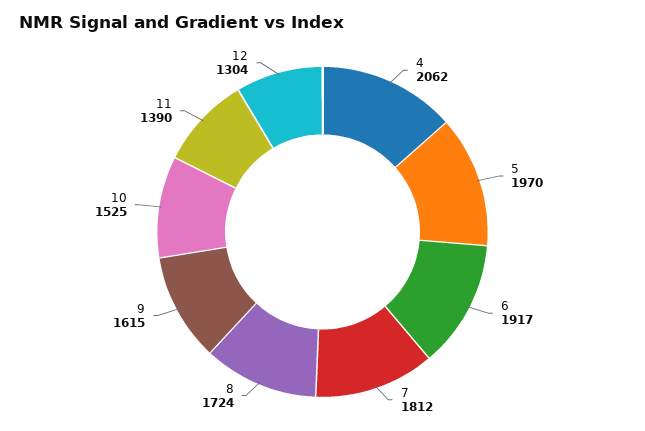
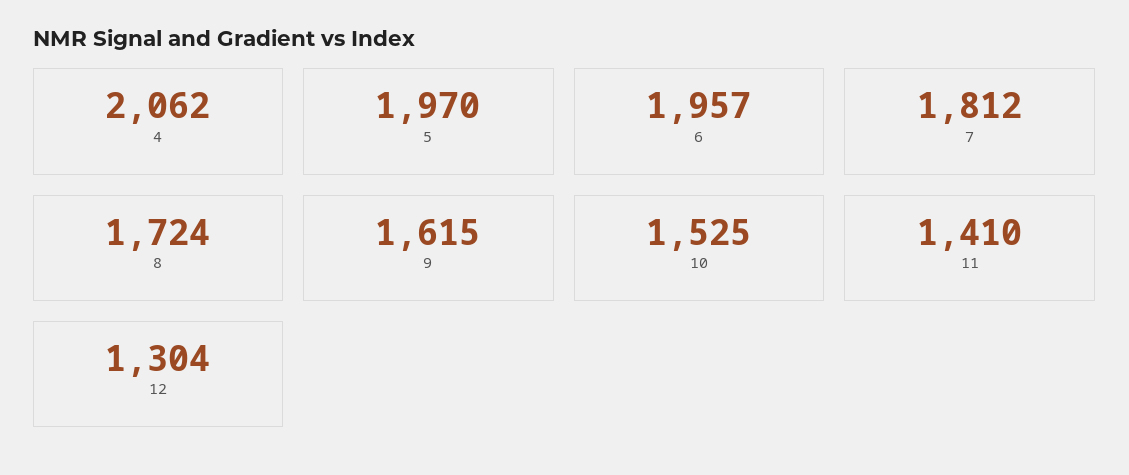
6: 1917 -> 1957
11: 1390 -> 1410

